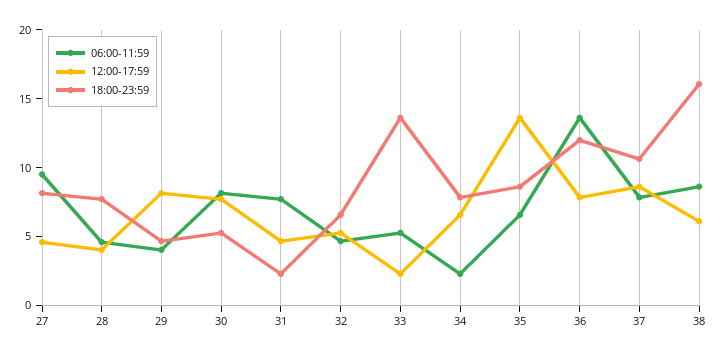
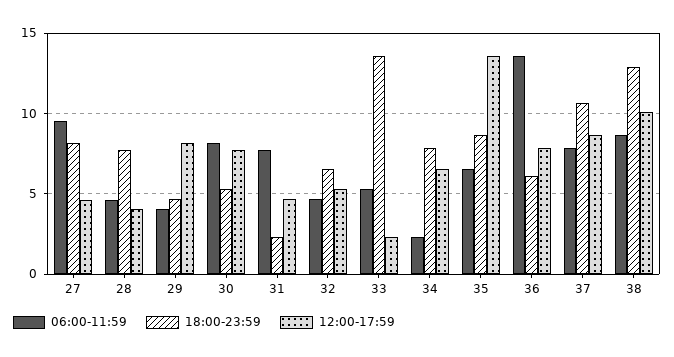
18:00-23:59, 36: 12 -> 6
12:00-17:59, 38: 6 -> 10
18:00-23:59, 38: 16 -> 13

